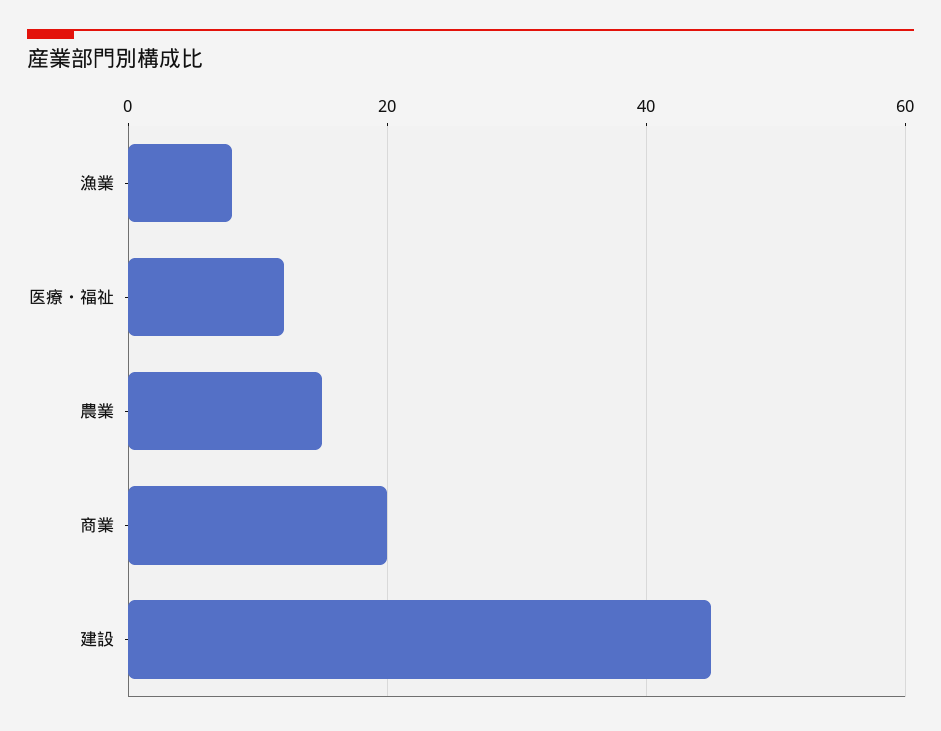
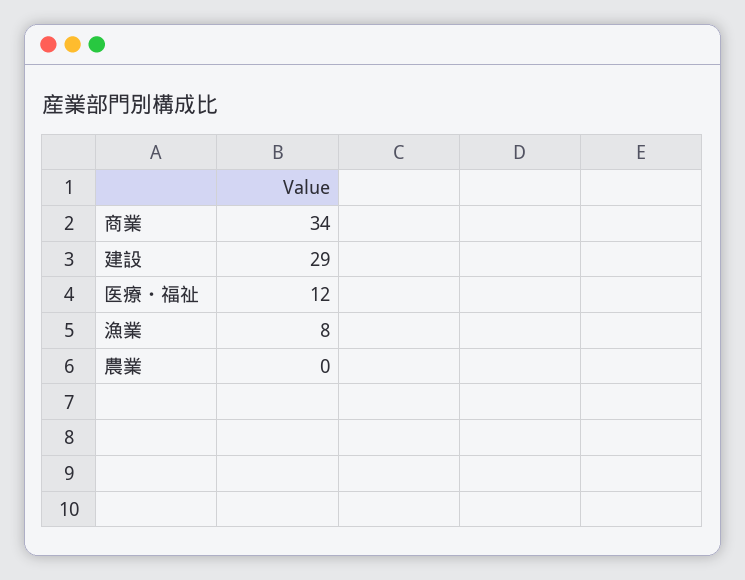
農業: 15 -> 0
商業: 20 -> 34
建設: 45 -> 29

